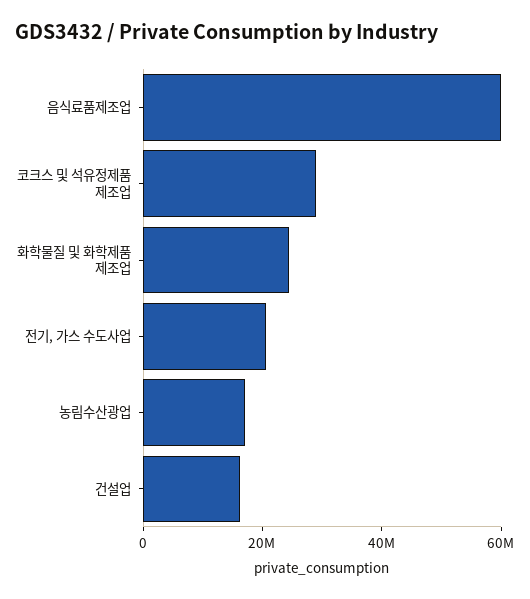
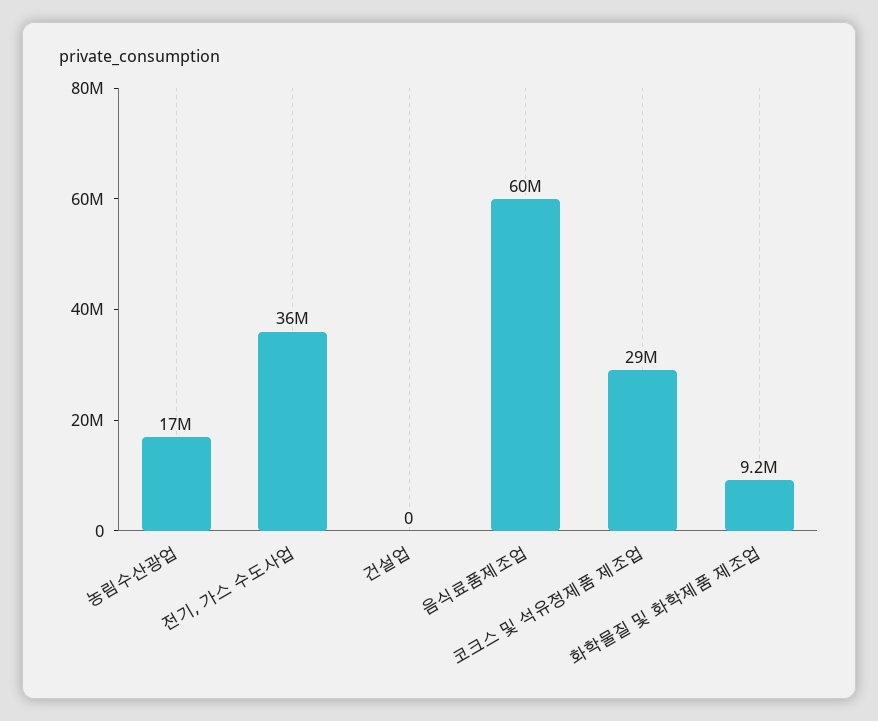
화학물질 및 화학제품 제조업: 25000000 -> 9200000
전기, 가스 수도사업: 20000000 -> 36000000
건설업: 15000000 -> 0

